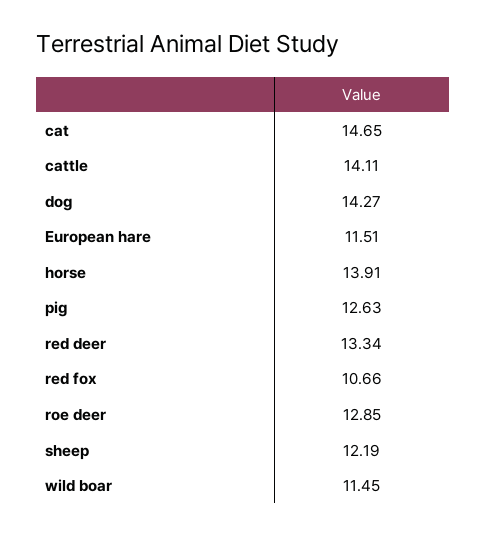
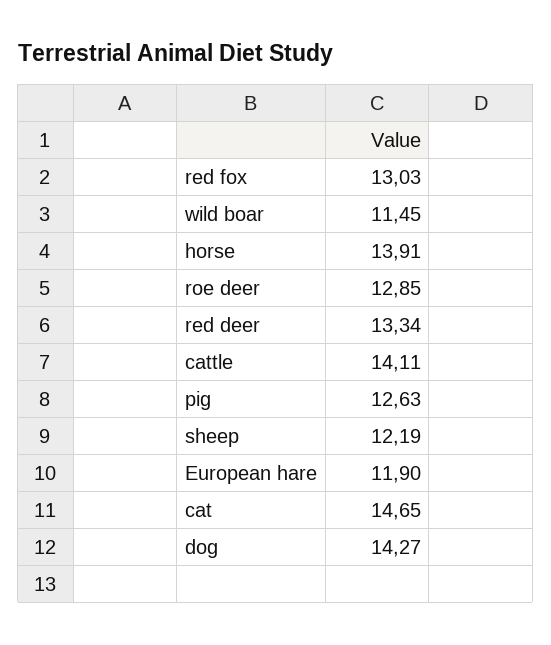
European hare: 11.51 -> 11.9
red fox: 10.66 -> 13.03

